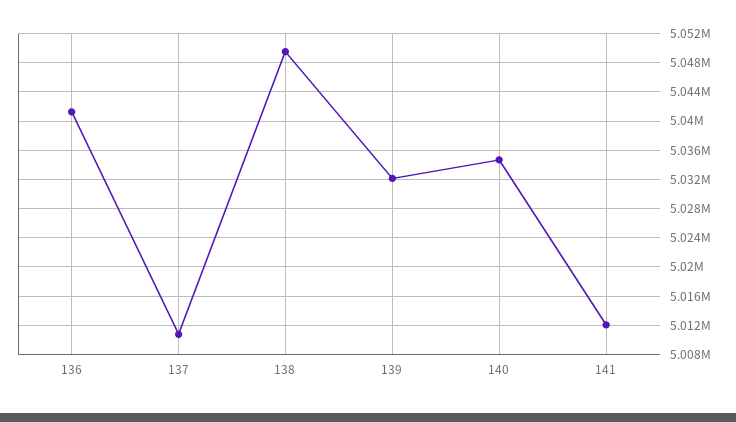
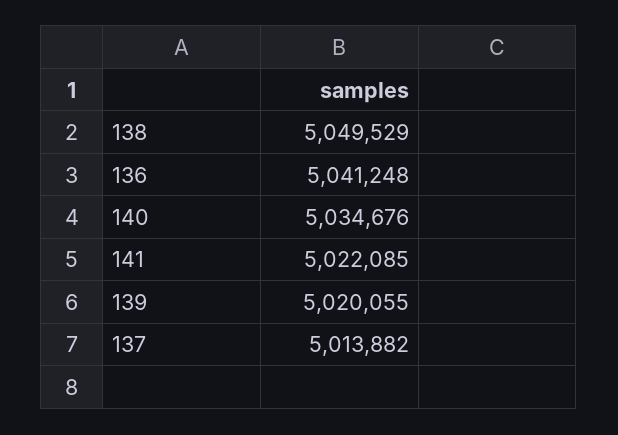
137: 5011000 -> 5013882
139: 5032000 -> 5020055
141: 5012000 -> 5022085

